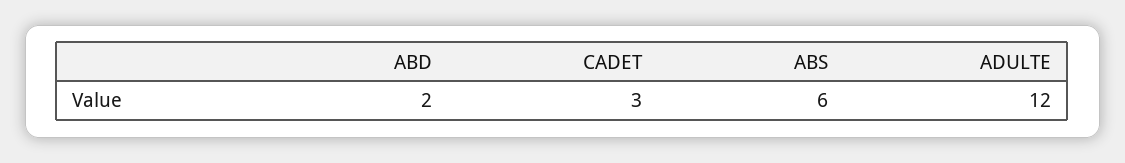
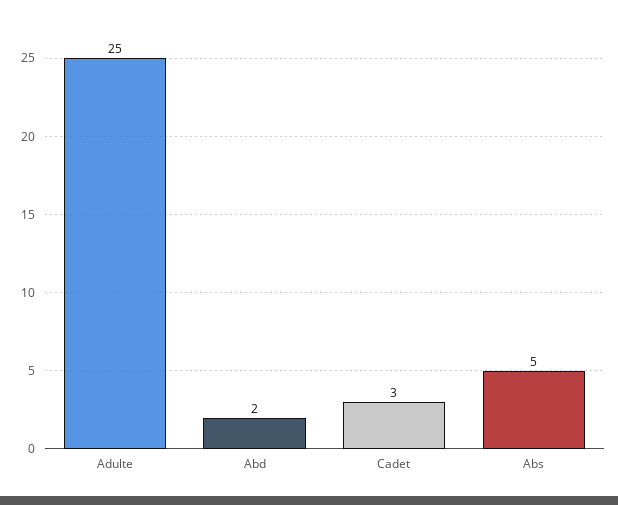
ABS: 6 -> 5
ADULTE: 12 -> 25

